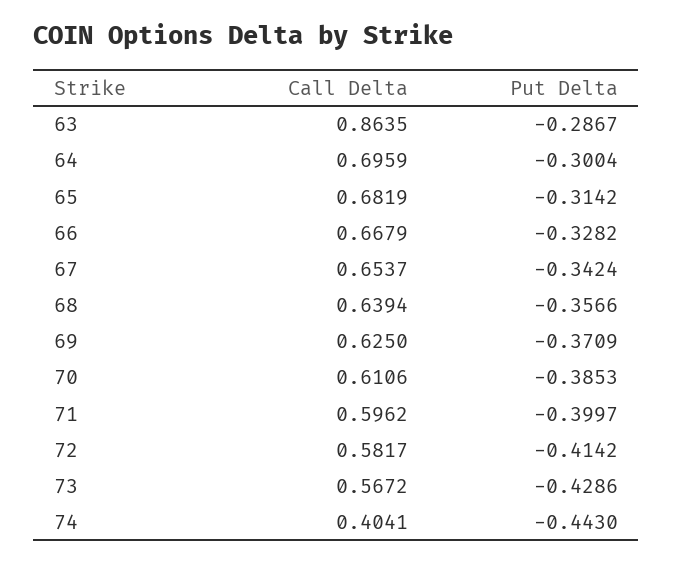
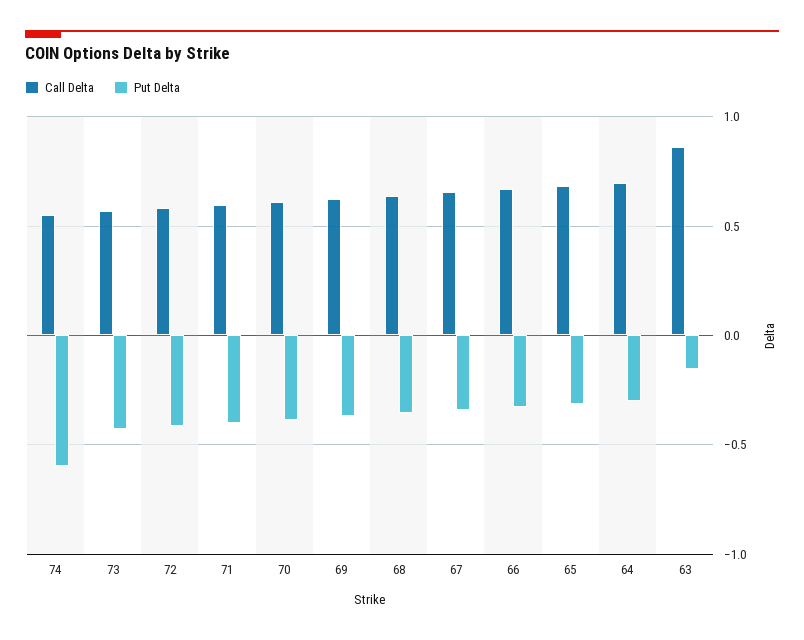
Put Delta, 63: -0.2867 -> -0.15
Call Delta, 74: 0.4041 -> 0.55
Put Delta, 74: -0.443 -> -0.6

